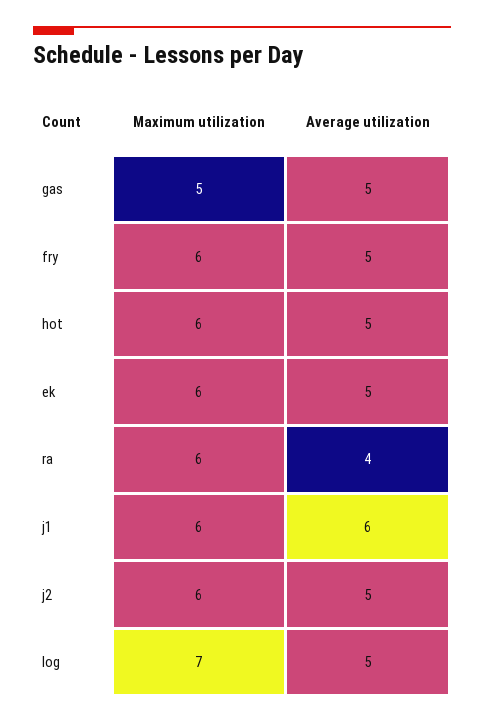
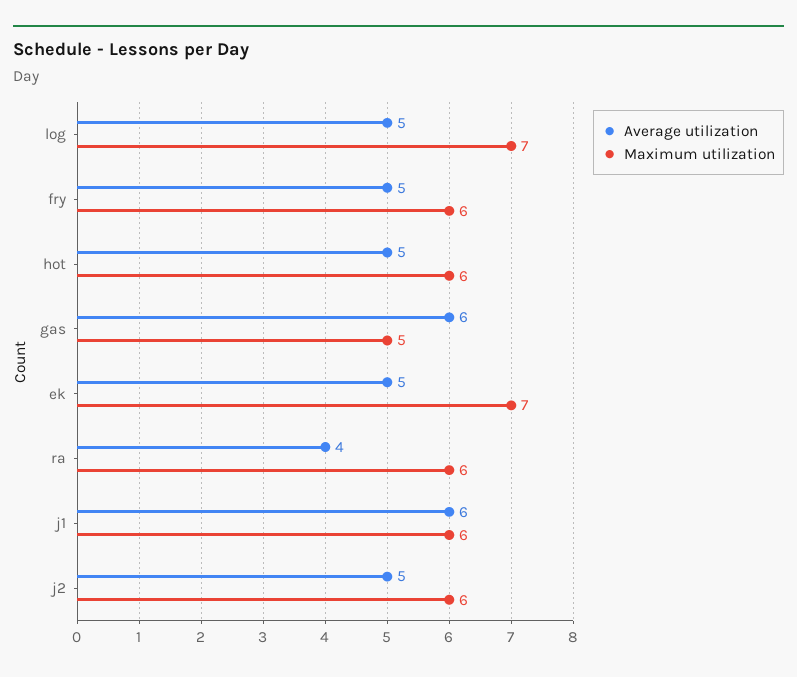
Average utilization, gas: 5 -> 6
Maximum utilization, ek: 6 -> 7

